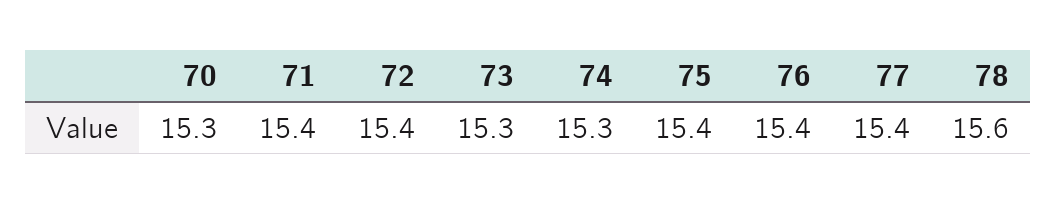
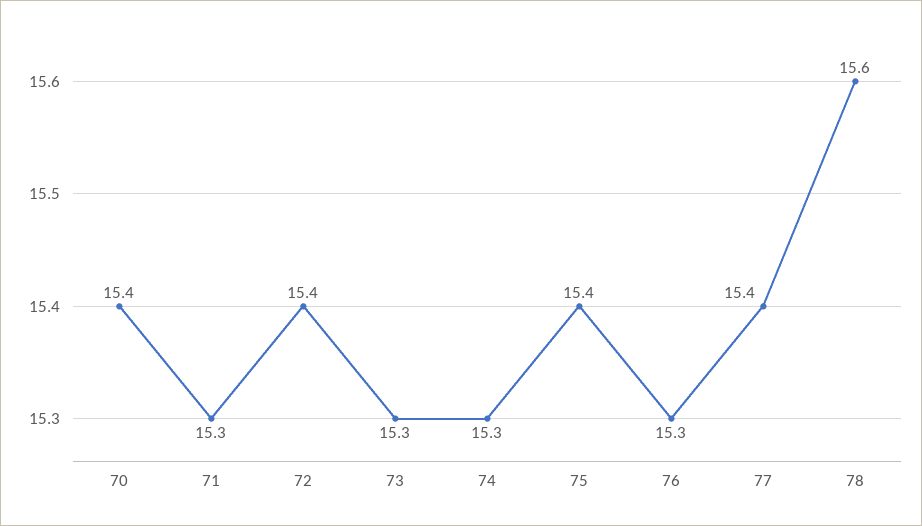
70: 15.3 -> 15.4
71: 15.4 -> 15.3
76: 15.4 -> 15.3

